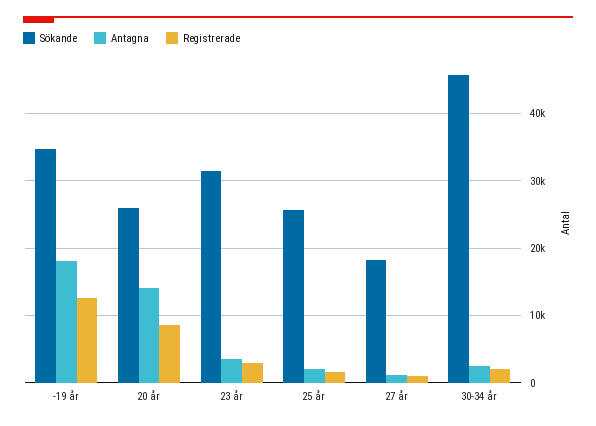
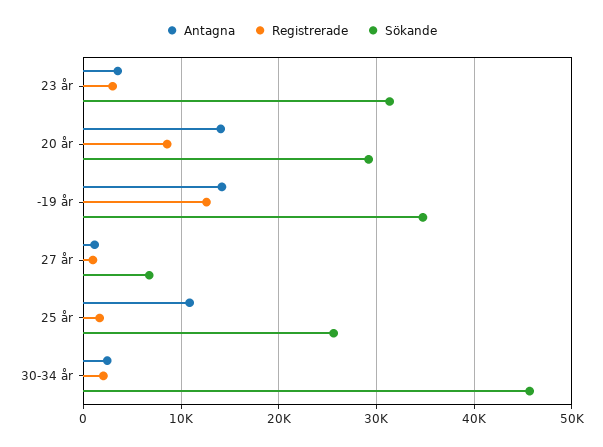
Antagna, -19 år: 18000 -> 14000
Sökande, 20 år: 26000 -> 29000
Antagna, 25 år: 2000 -> 11000
Sökande, 27 år: 18000 -> 7000

